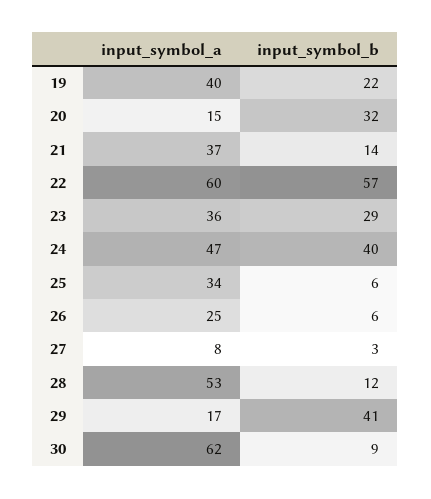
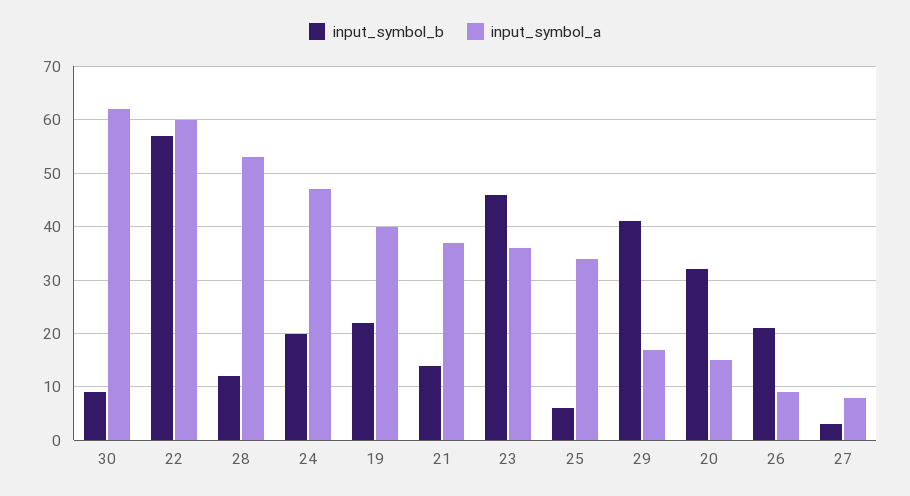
input_symbol_b, 23: 29 -> 45
input_symbol_b, 24: 40 -> 20
input_symbol_a, 26: 25 -> 10
input_symbol_b, 26: 6 -> 20

